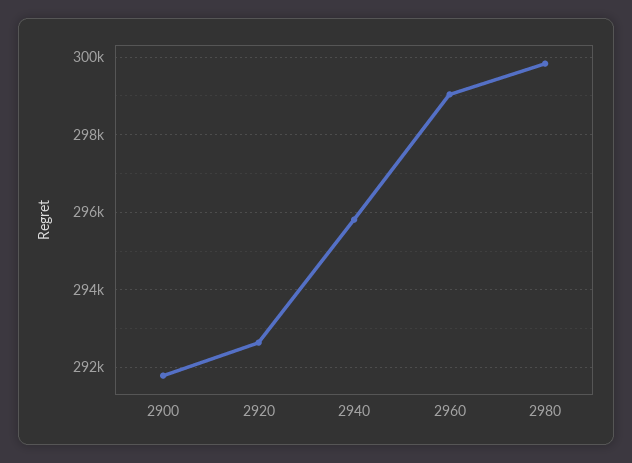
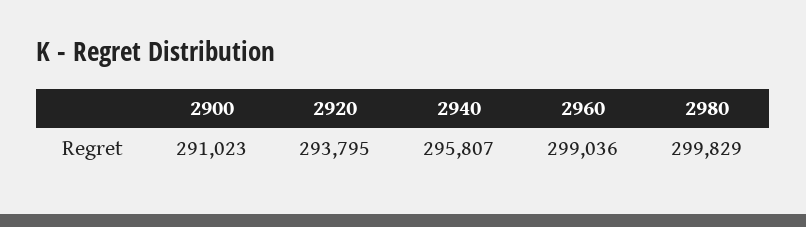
2900: 291800 -> 291023
2920: 292600 -> 293795

